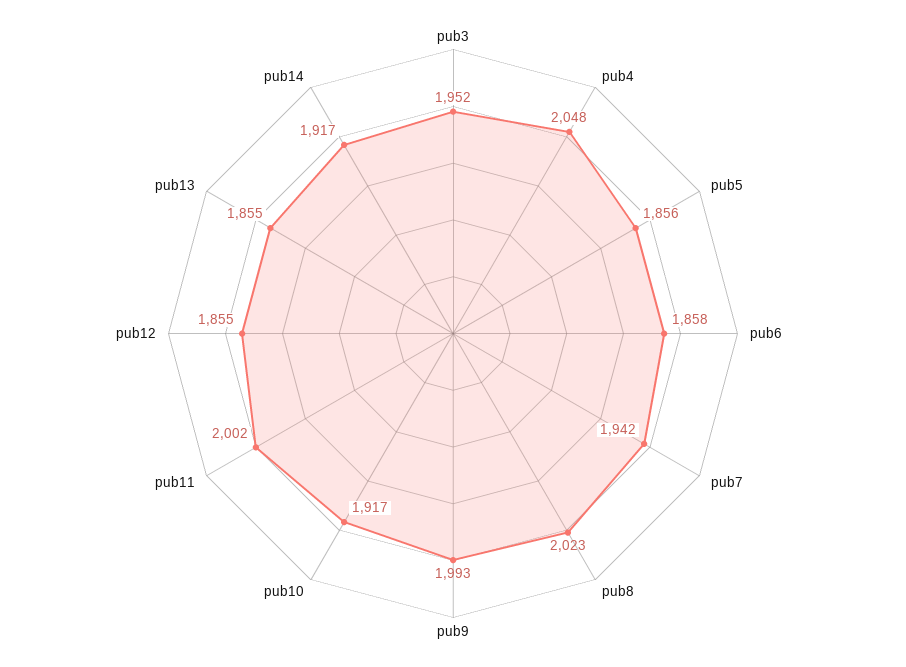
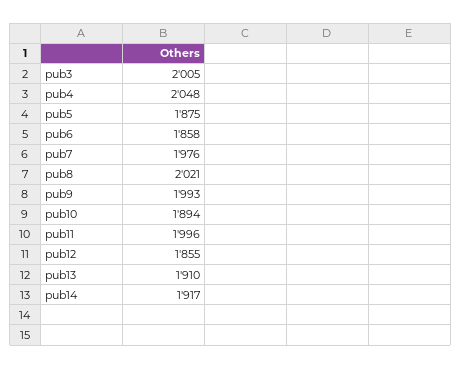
pub3: 1952 -> 2005
pub5: 1856 -> 1875
pub7: 1942 -> 1976
pub8: 2023 -> 2021
pub10: 1917 -> 1894
pub11: 2002 -> 1996
pub13: 1855 -> 1910

